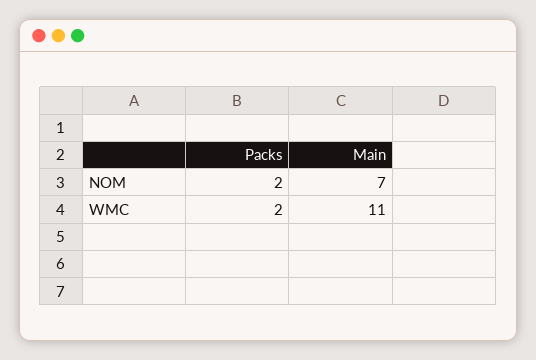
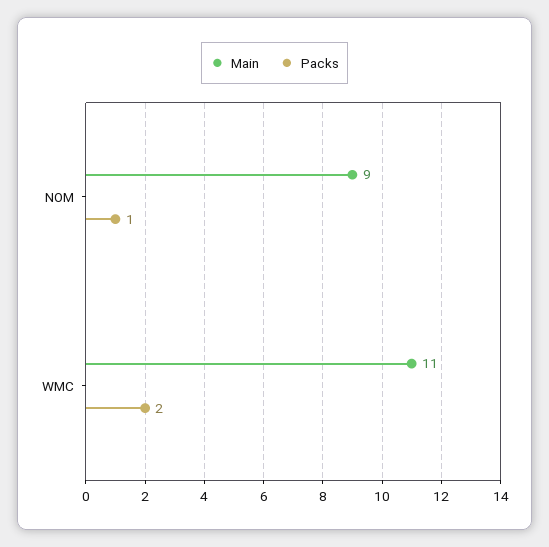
Packs, NOM: 2 -> 1
Main, NOM: 7 -> 9

